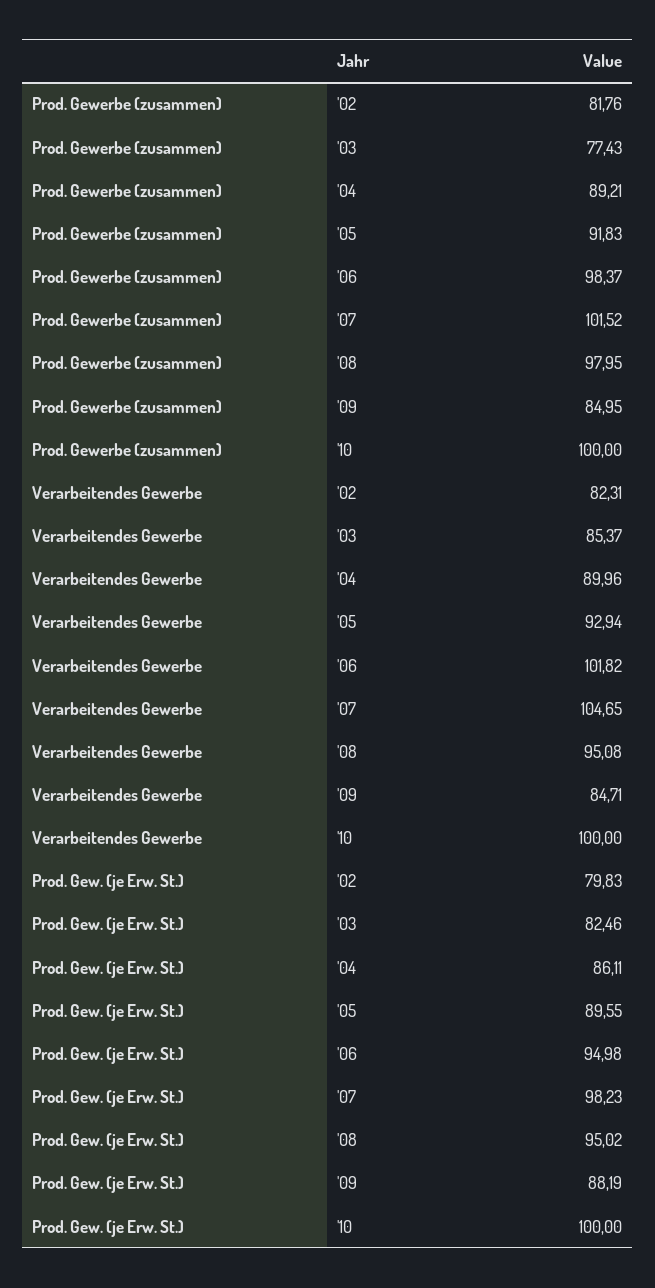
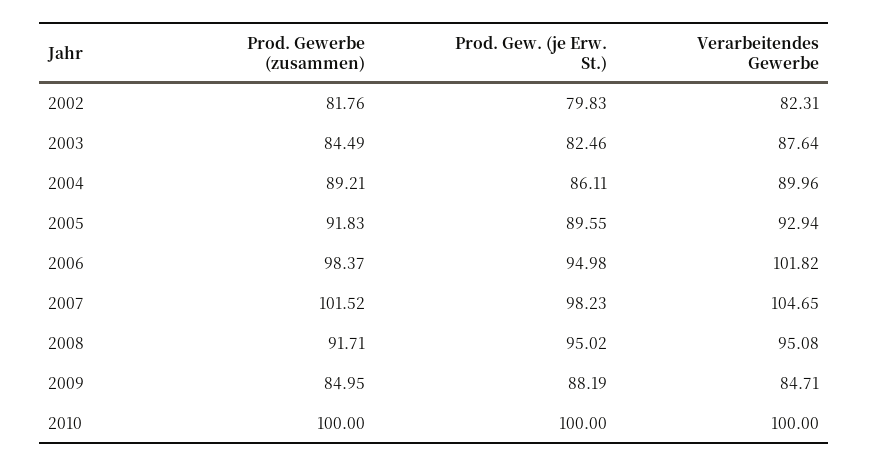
Prod. Gewerbe (zusammen), '03: 77.43 -> 84.49
Prod. Gewerbe (zusammen), '08: 97.95 -> 91.71
Verarbeitendes Gewerbe, '03: 85.37 -> 87.64

